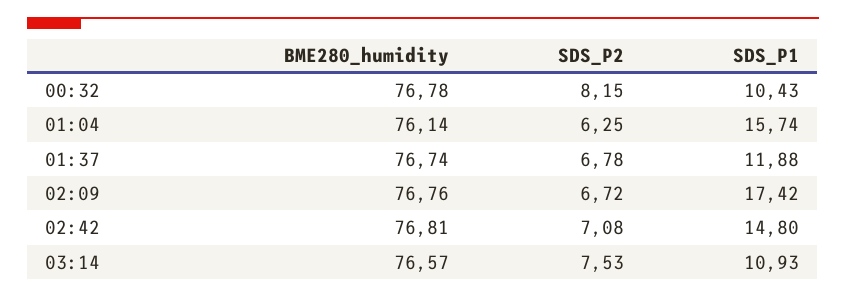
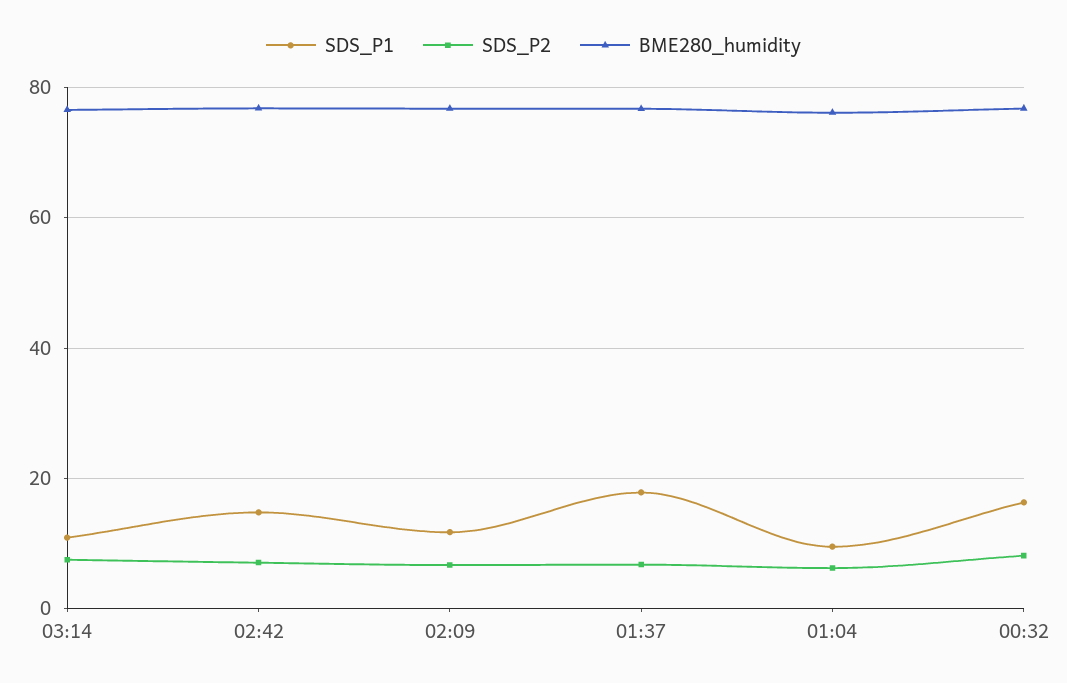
SDS_P1, 00:32: 10.43 -> 16
SDS_P1, 01:04: 15.74 -> 10
SDS_P1, 01:37: 11.88 -> 18
SDS_P1, 02:09: 17.42 -> 12

